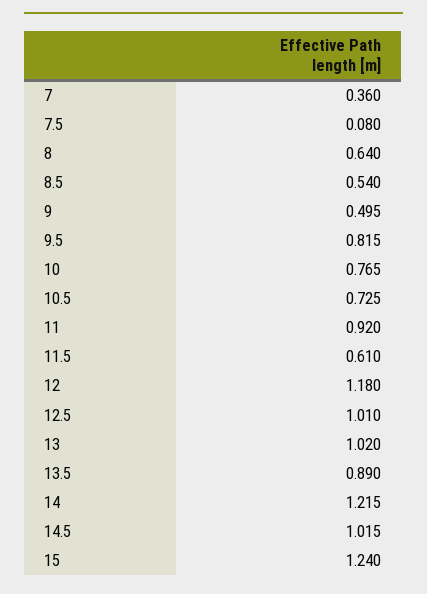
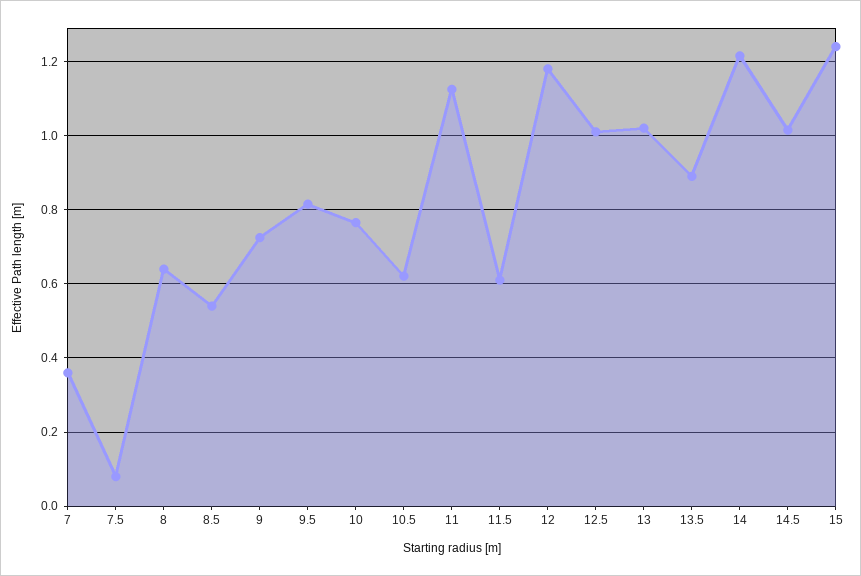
9: 0.495 -> 0.72
10.5: 0.725 -> 0.62
11: 0.92 -> 1.12

